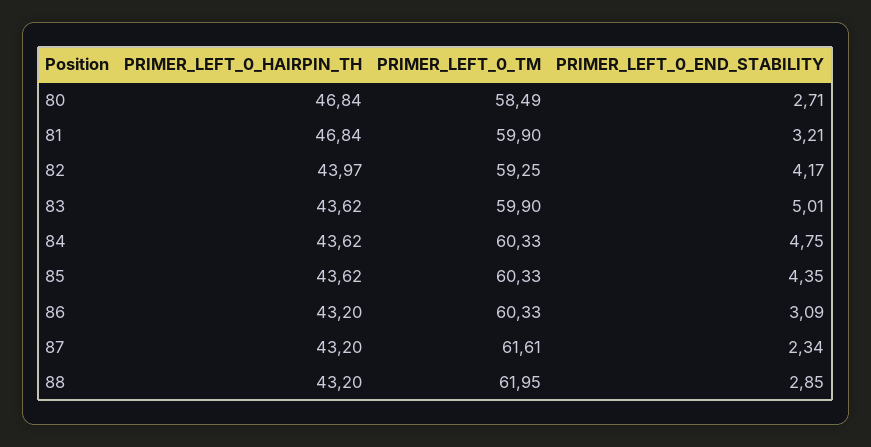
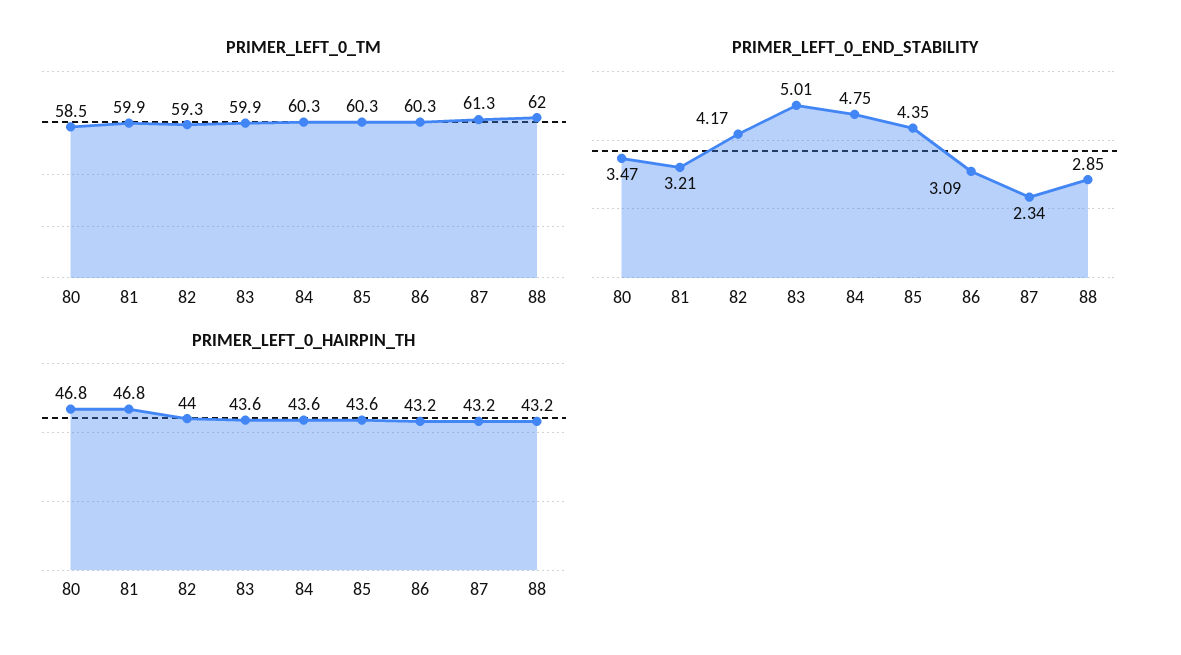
PRIMER_LEFT_0_END_STABILITY, 80: 2.71 -> 3.47
PRIMER_LEFT_0_TM, 87: 61.61 -> 61.3

